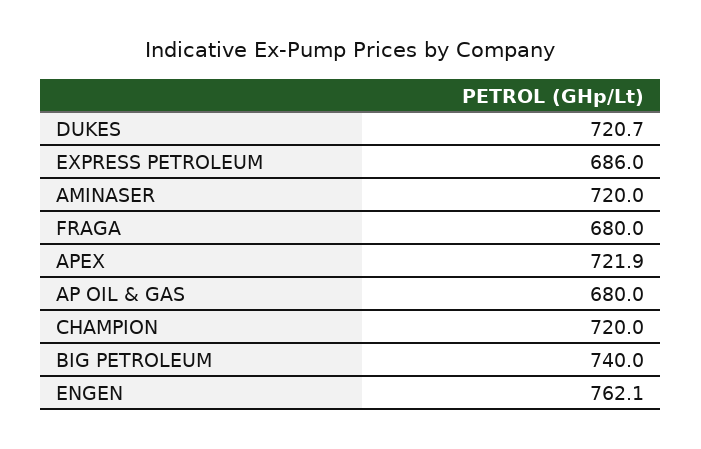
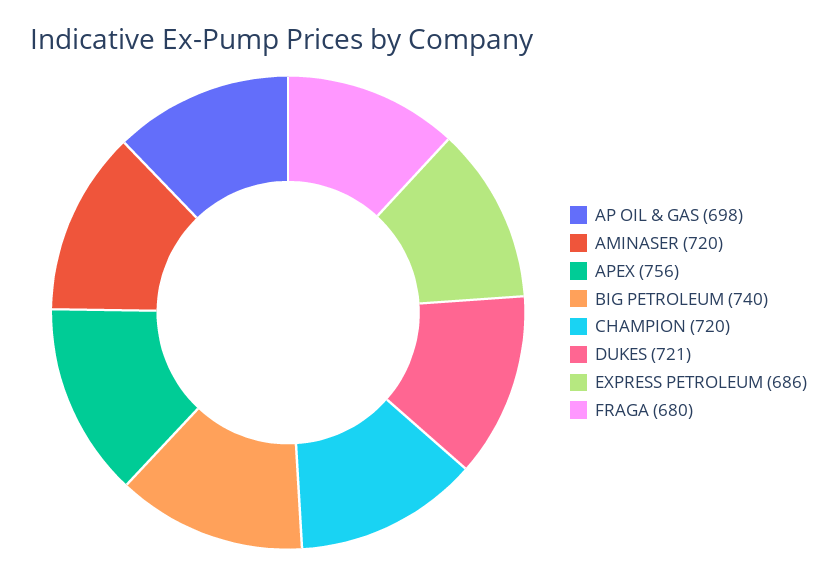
APEX: 721.9 -> 756
AP OIL & GAS: 680 -> 698
ENGEN: 762.1 -> none

